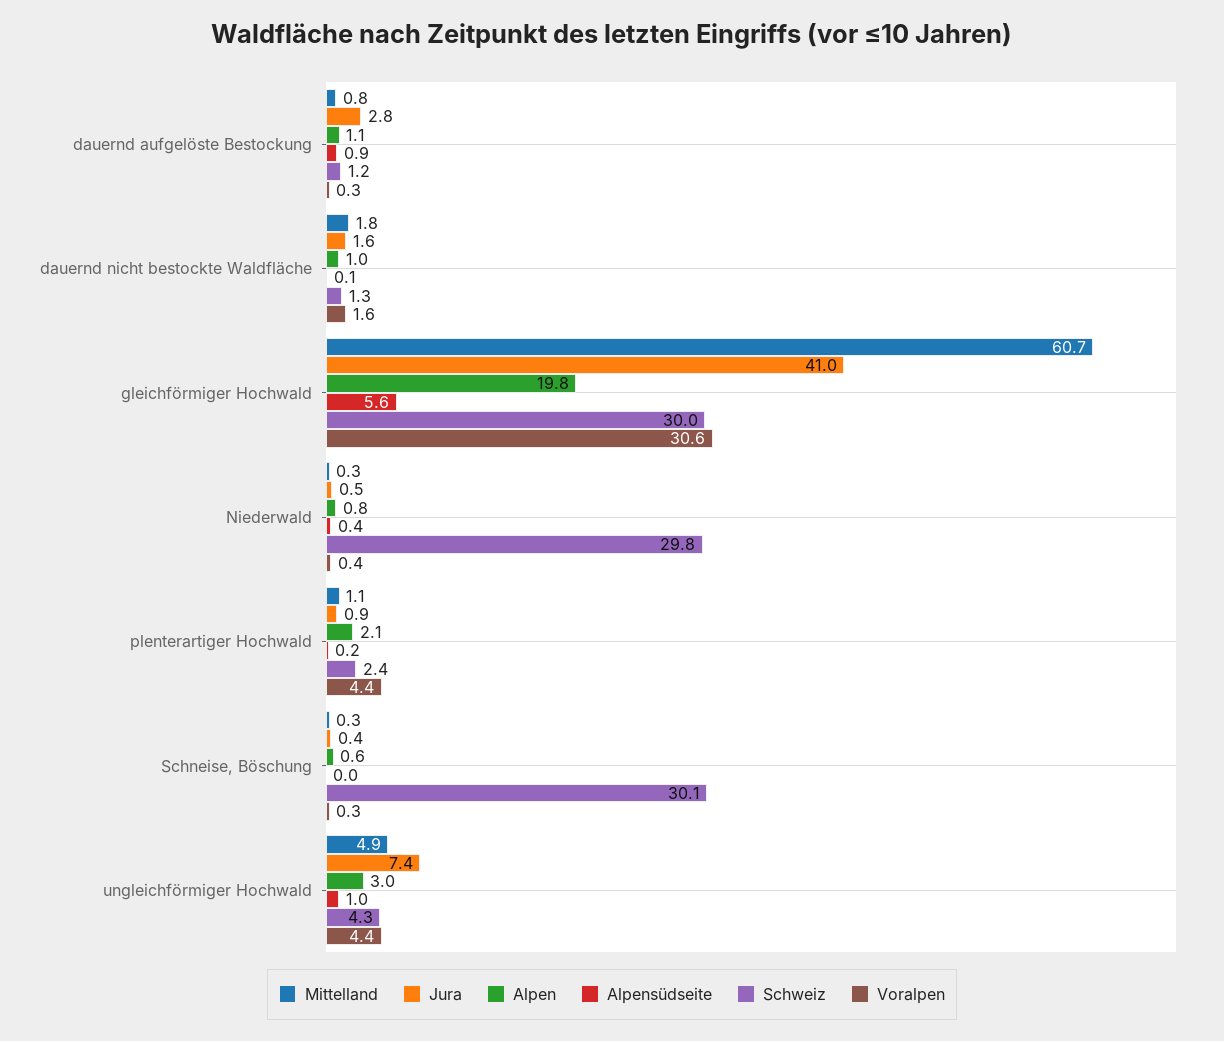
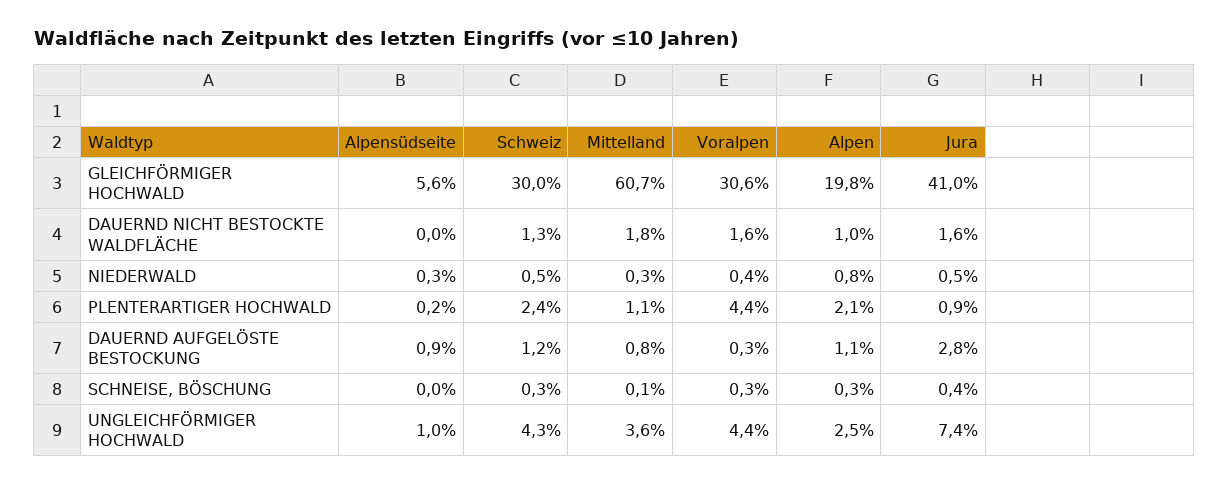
Alpensüdseite, dauernd nicht bestockte Waldfläche: 0.1 -> 0
Alpensüdseite, Niederwald: 0.4 -> 0.3
Schweiz, Niederwald: 29.8 -> 0.5
Mittelland, Schneise, Böschung: 0.3 -> 0.1
Alpen, Schneise, Böschung: 0.6 -> 0.3
Schweiz, Schneise, Böschung: 30.1 -> 0.3
Mittelland, ungleichförmiger Hochwald: 4.9 -> 3.6
Alpen, ungleichförmiger Hochwald: 3 -> 2.5

